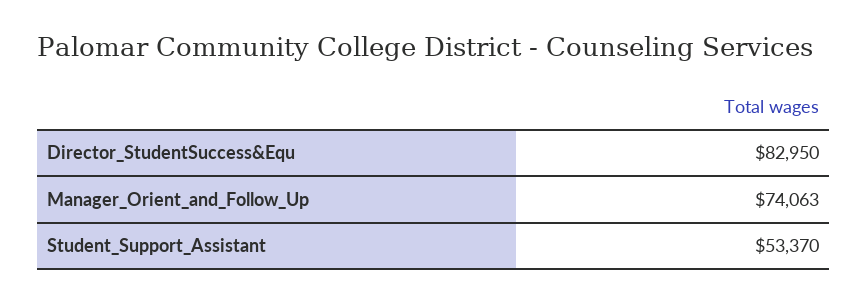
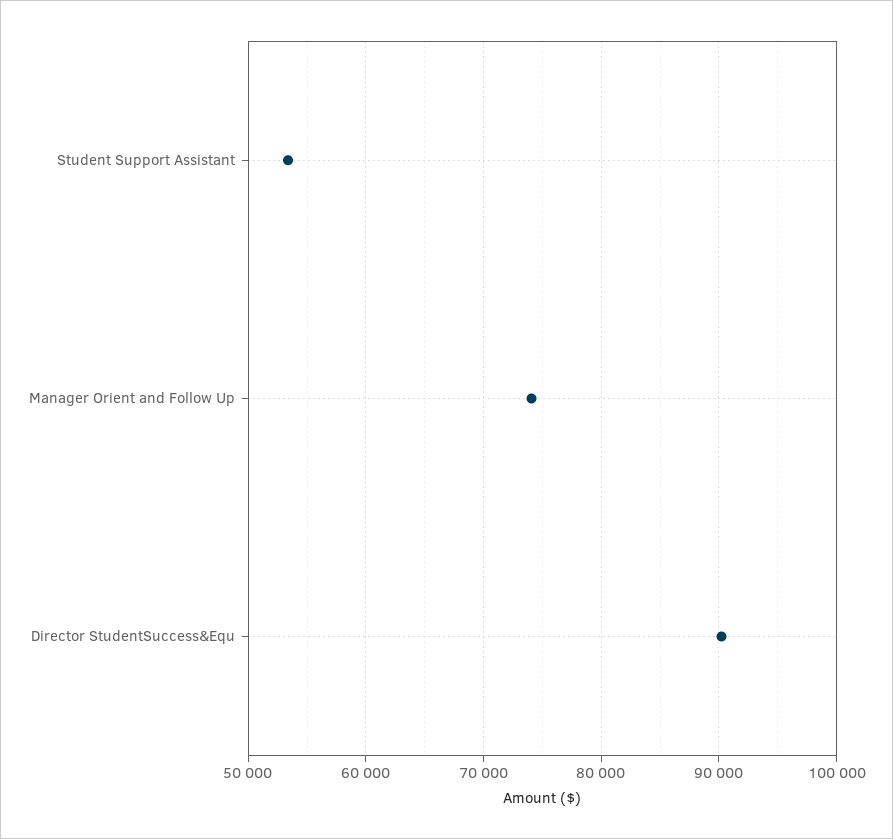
Director_StudentSuccess&Equ: 82950 -> 90000

